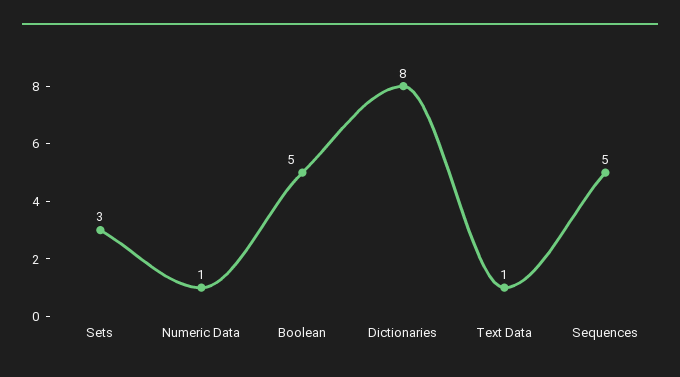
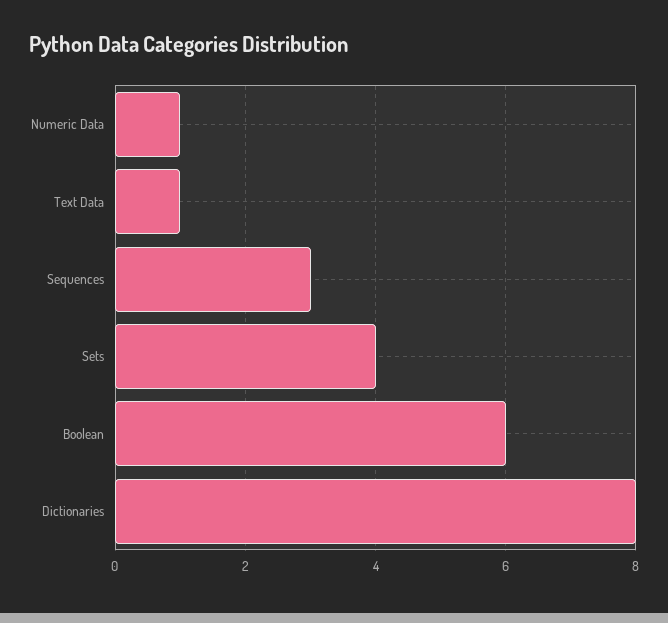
Sets: 3 -> 4
Boolean: 5 -> 6
Sequences: 5 -> 3

